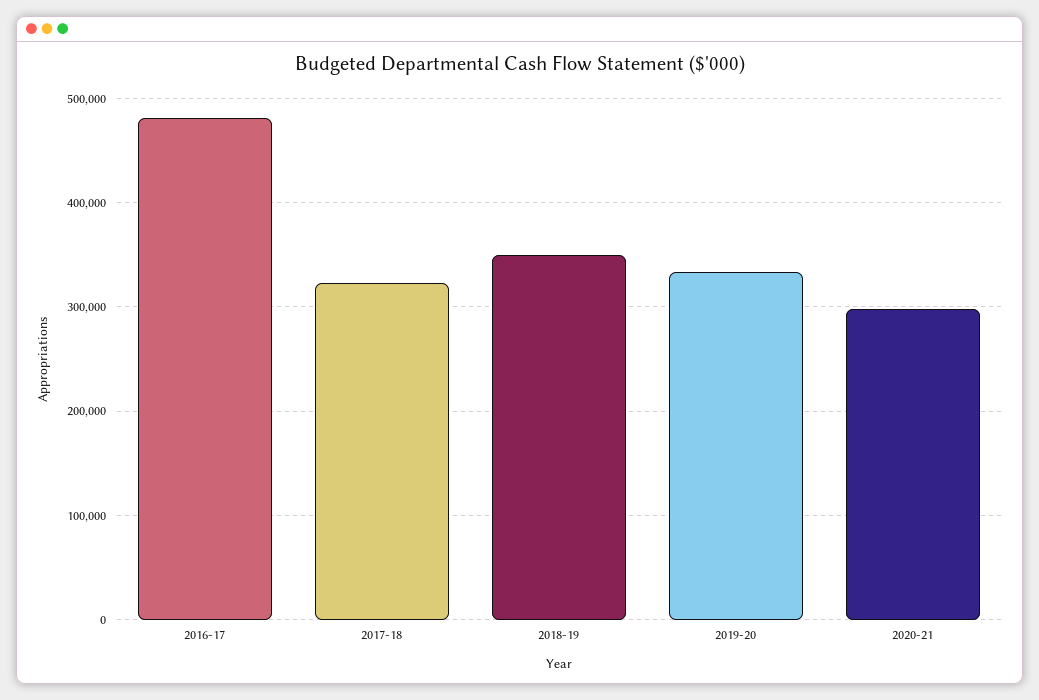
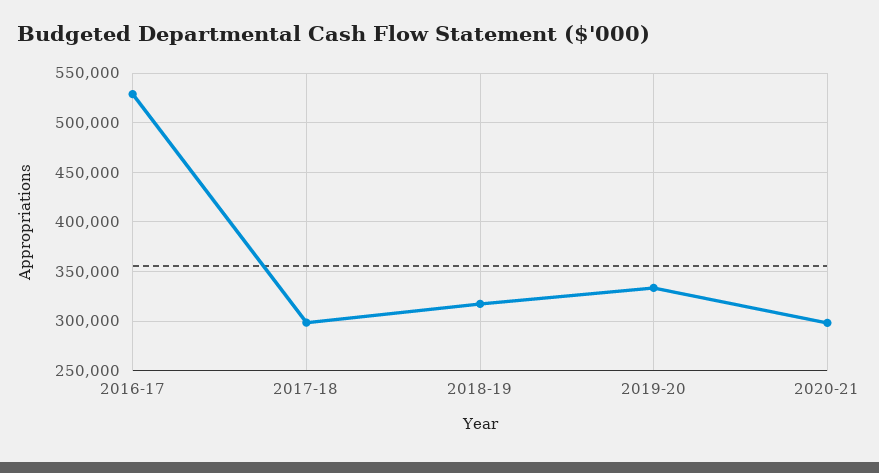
2016-17: 480000 -> 530000
2017-18: 320000 -> 300000
2018-19: 350000 -> 320000

